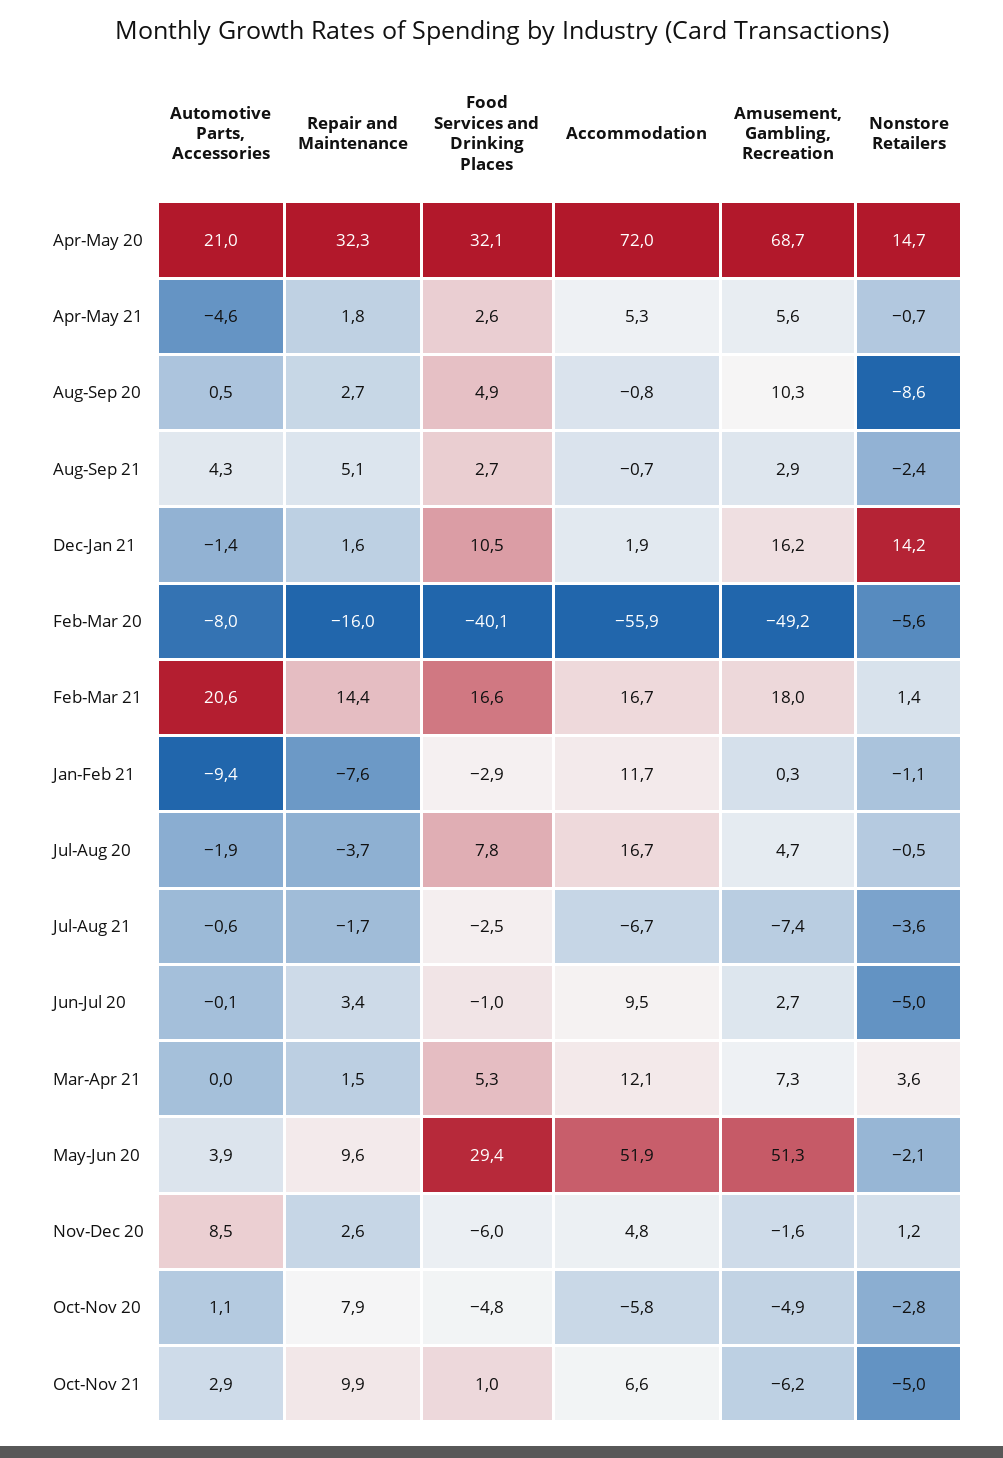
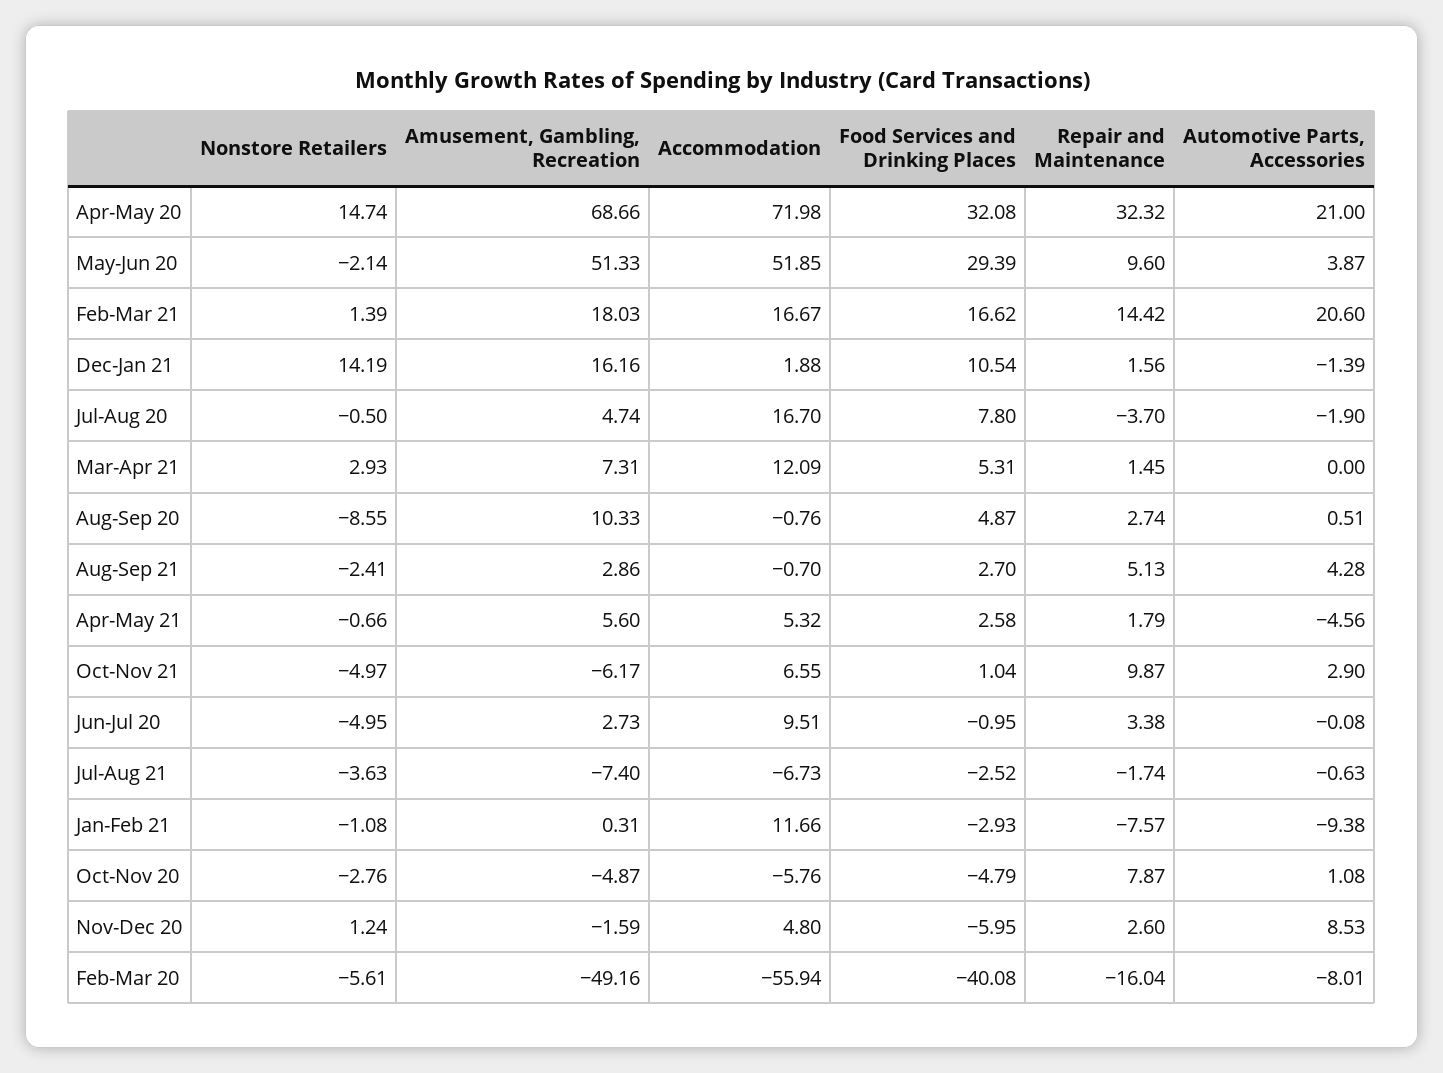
Nonstore Retailers, Mar-Apr 21: 3.6 -> 2.93

